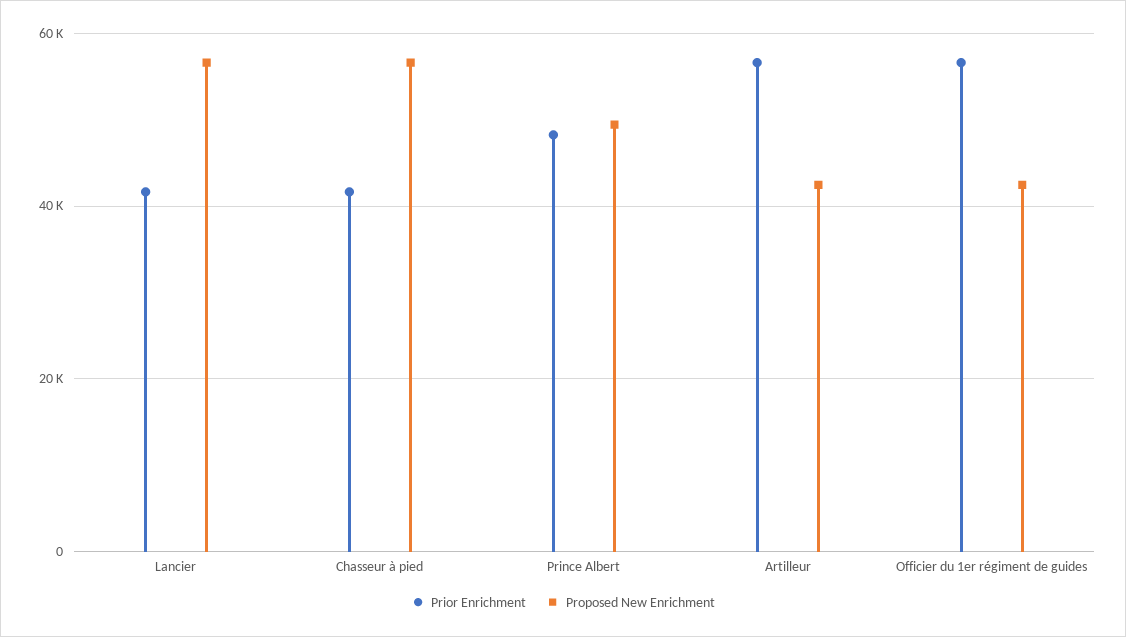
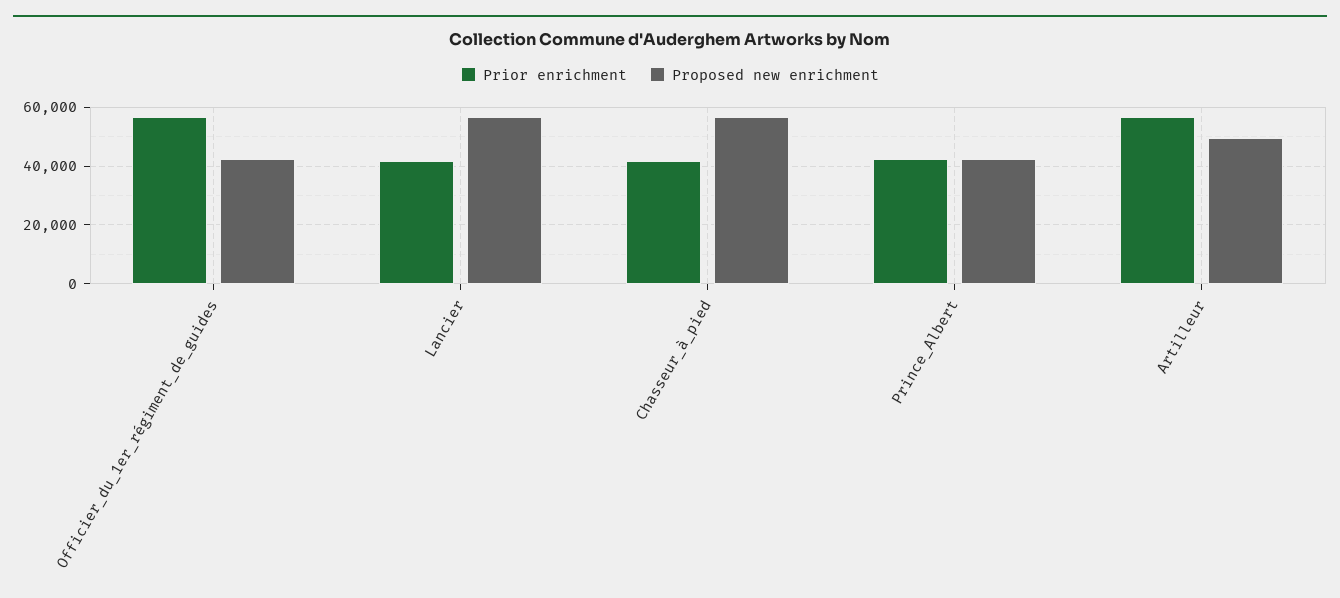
Prior Enrichment, Prince Albert: 48000 -> 42500
Proposed New Enrichment, Prince Albert: 50000 -> 42500
Proposed New Enrichment, Artilleur: 42000 -> 50000

